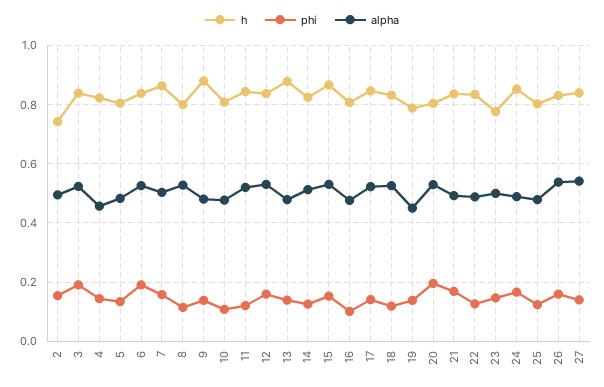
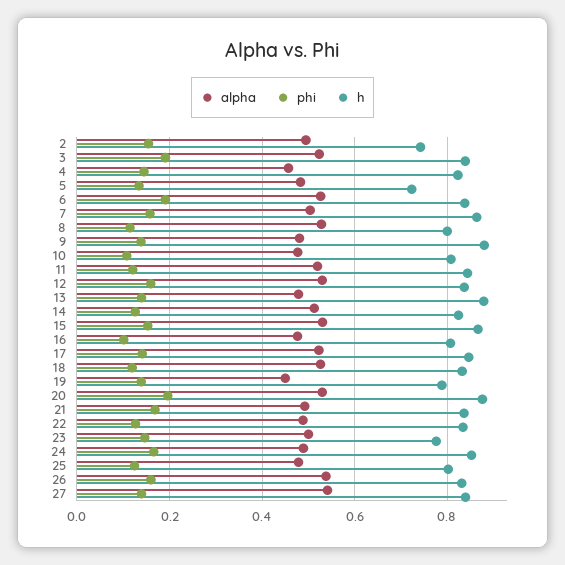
h, 5: 0.8 -> 0.72
h, 20: 0.8 -> 0.88

